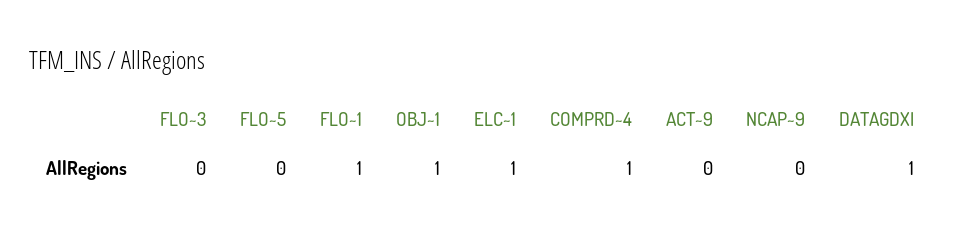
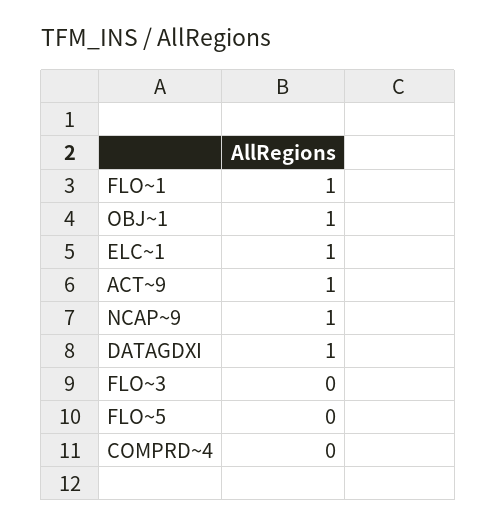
COMPRD~4: 1 -> 0
ACT~9: 0 -> 1
NCAP~9: 0 -> 1

